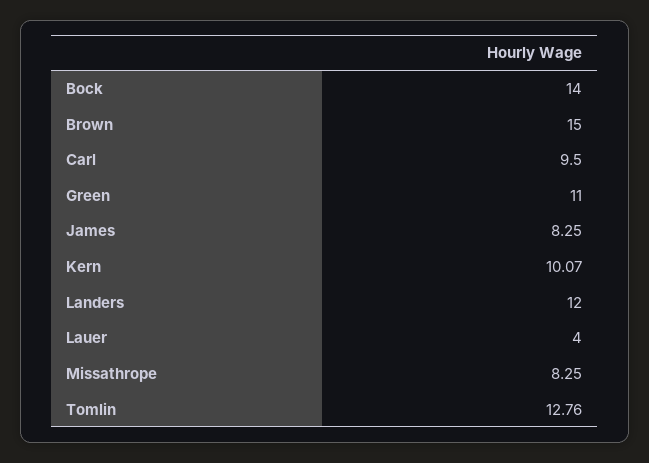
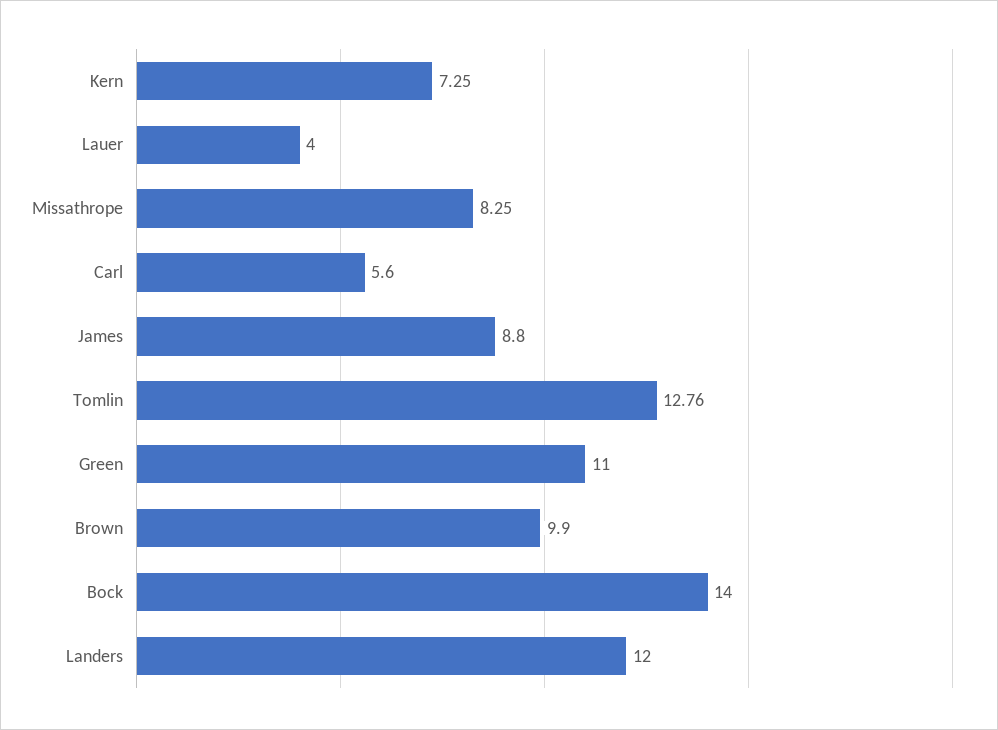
Brown: 15 -> 9.9
Carl: 9.5 -> 5.6
James: 8.25 -> 8.8
Kern: 10.07 -> 7.25

